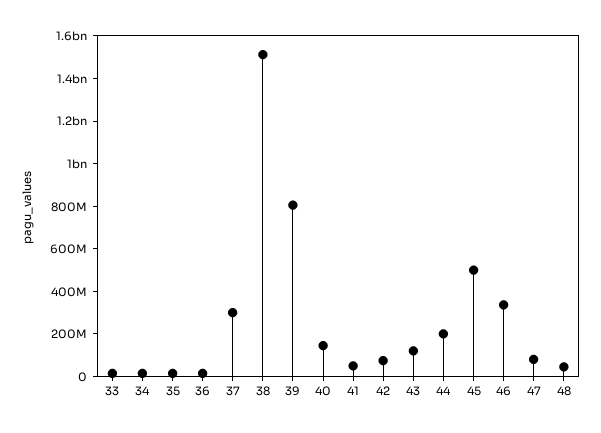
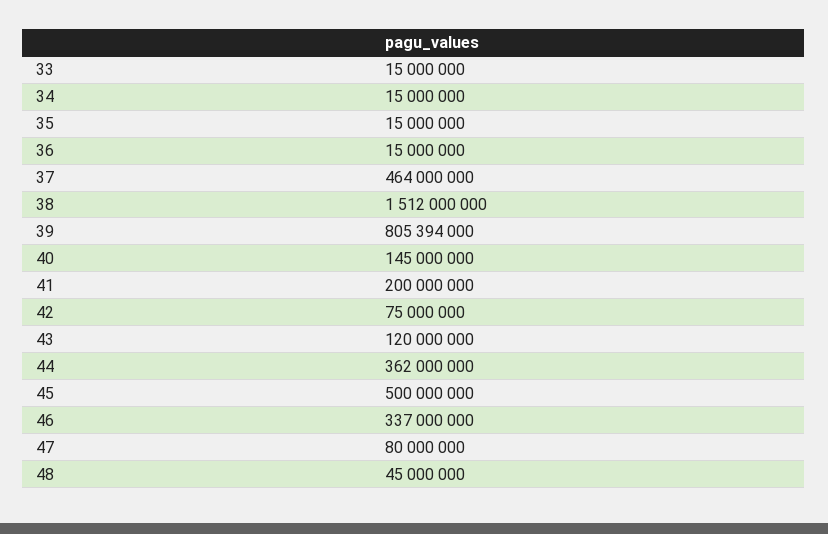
37: 300000000 -> 464000000
41: 50000000 -> 200000000
44: 200000000 -> 362000000

